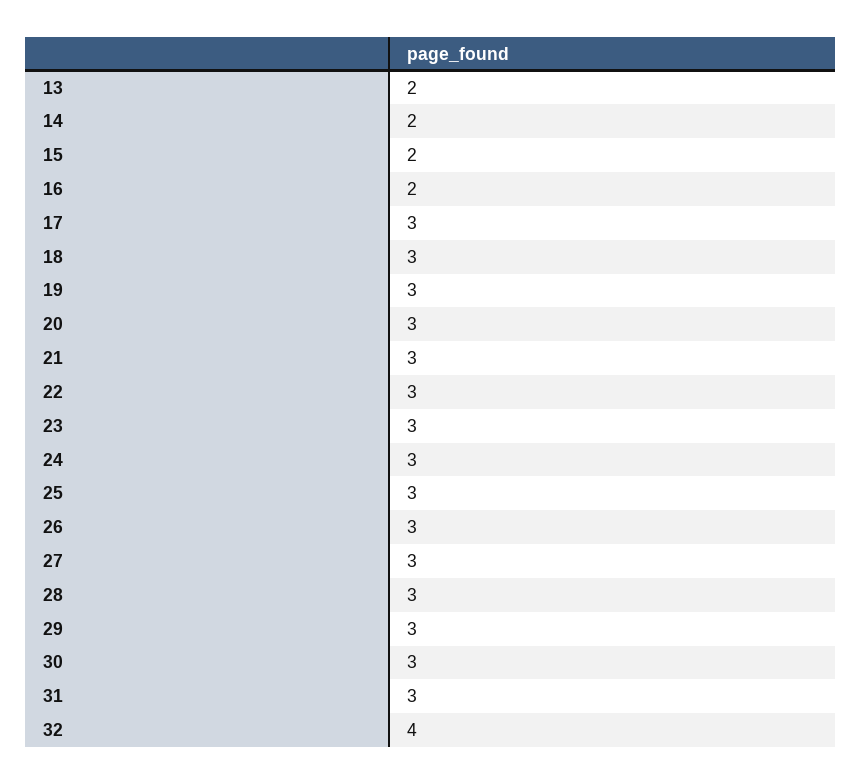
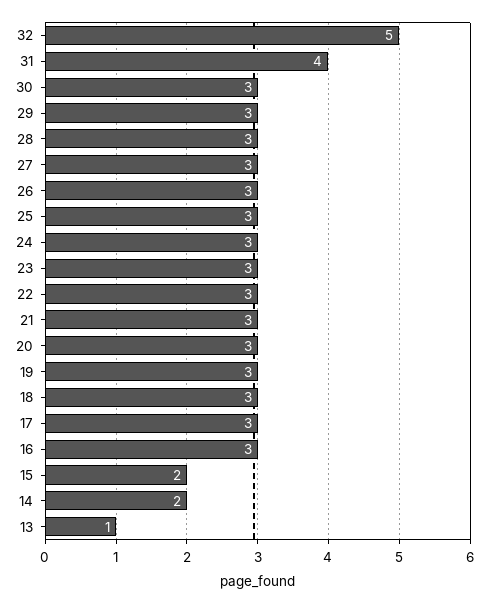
13: 2 -> 1
16: 2 -> 3
31: 3 -> 4
32: 4 -> 5

